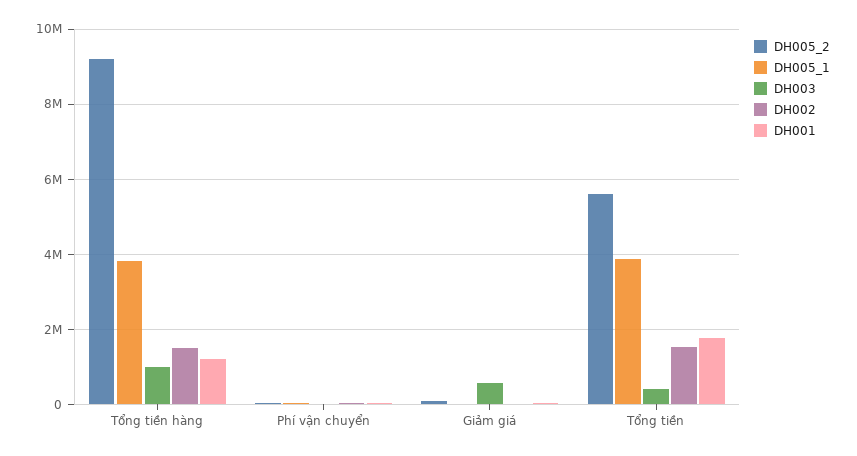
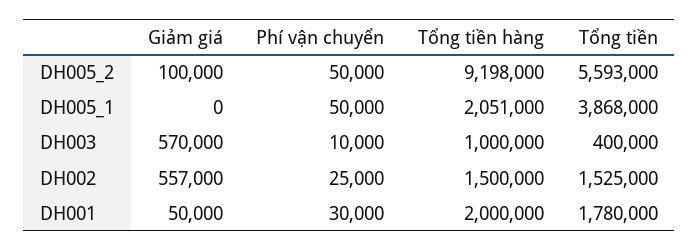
DH005_1, Tổng tiền hàng: 3800000 -> 2051000
DH001, Tổng tiền hàng: 1200000 -> 2000000
DH002, Giảm giá: 0 -> 557000

